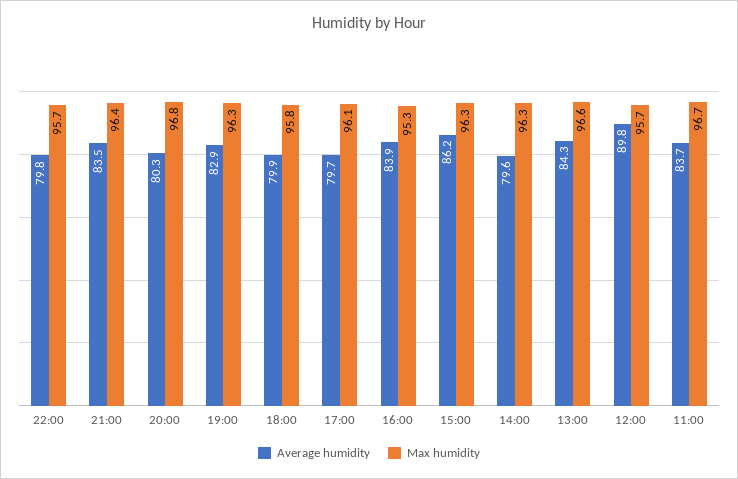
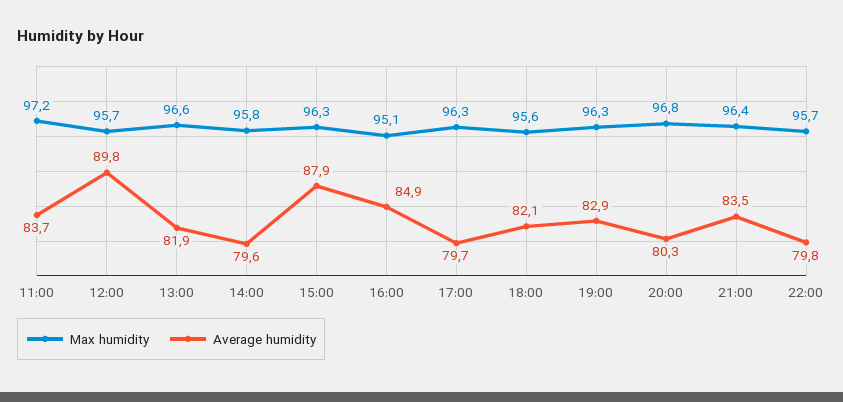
Average humidity, 18:00: 79.9 -> 82.1
Max humidity, 18:00: 95.8 -> 95.6
Max humidity, 17:00: 96.1 -> 96.3
Average humidity, 16:00: 83.9 -> 84.9
Max humidity, 16:00: 95.3 -> 95.1
Average humidity, 15:00: 86.2 -> 87.9
Max humidity, 14:00: 96.3 -> 95.8
Average humidity, 13:00: 84.3 -> 81.9
Max humidity, 11:00: 96.7 -> 97.2

